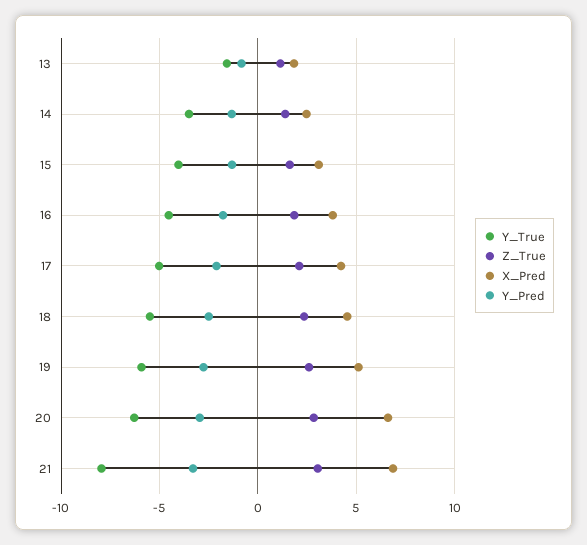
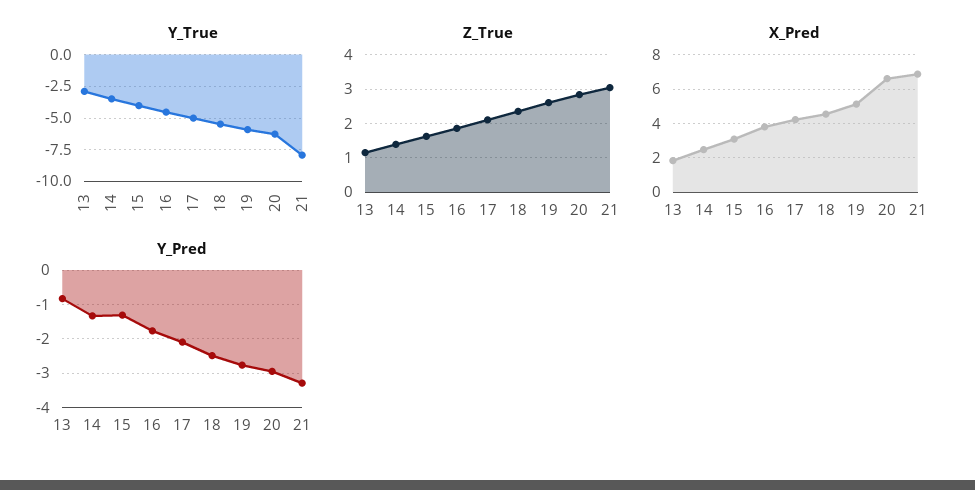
Y_True, 13: -1.5 -> -3

